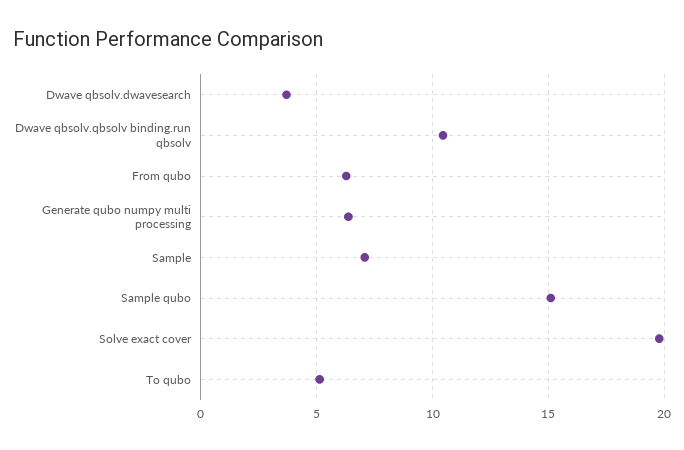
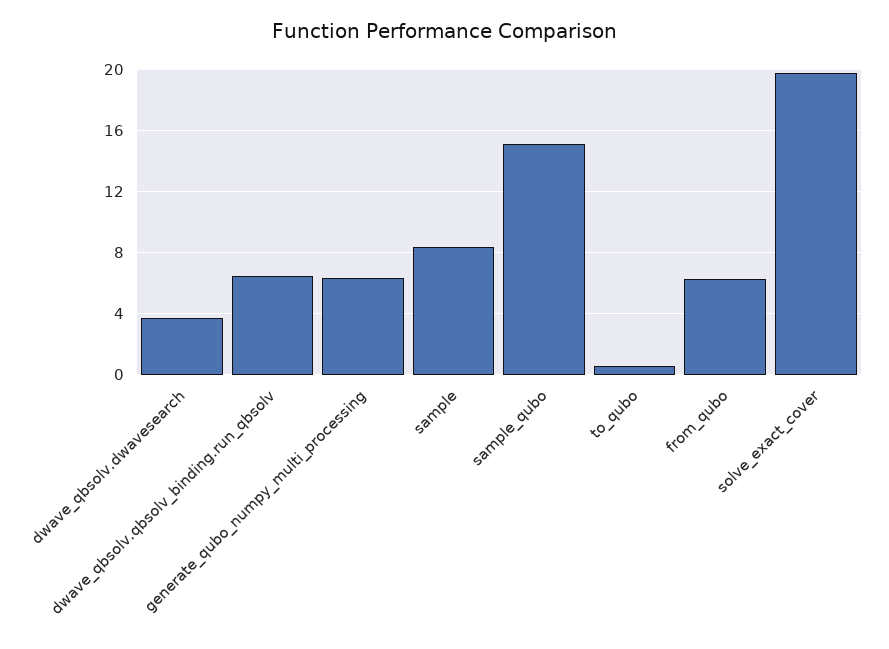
Dwave qbsolv.qbsolv binding.run qbsolv: 10.5 -> 6.5
Sample: 7 -> 8.5
To qubo: 5 -> 0.5

